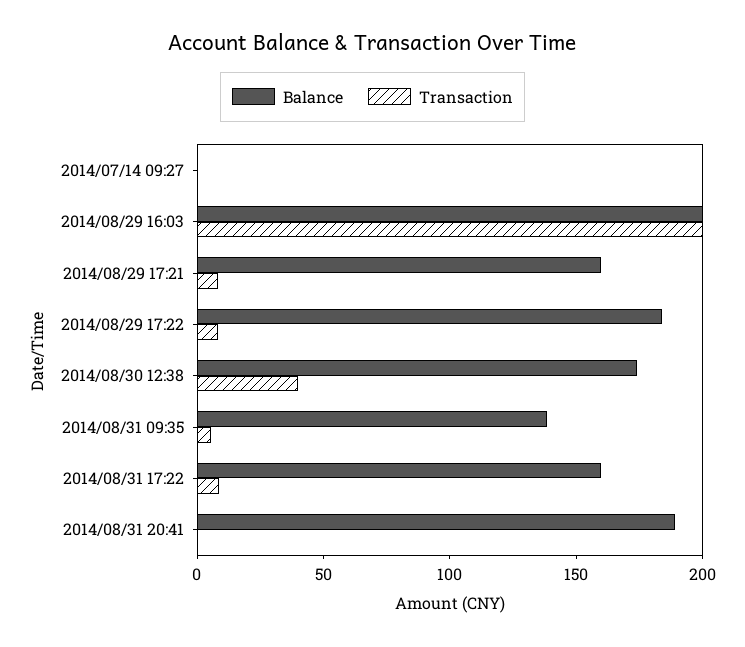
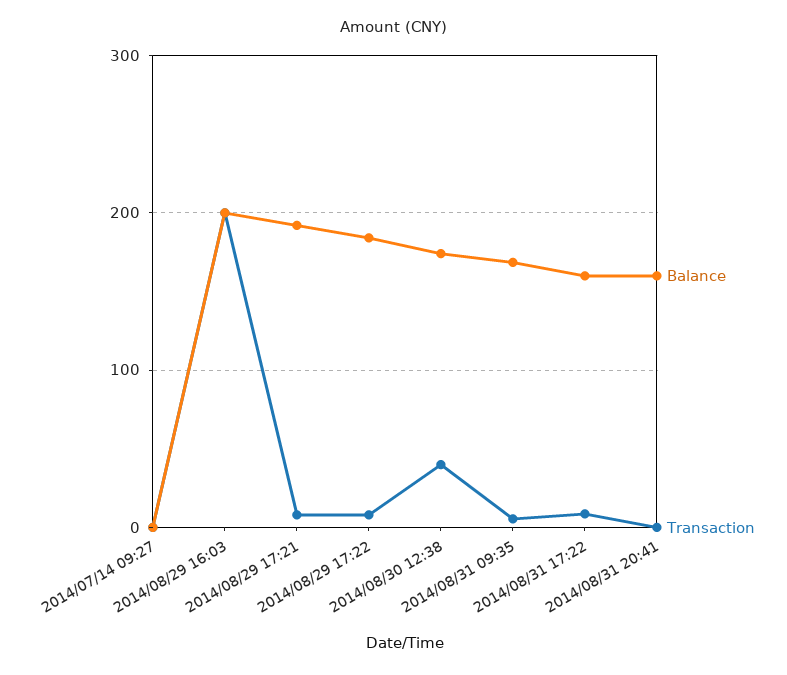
Balance, 2014/08/29 17:21: 160 -> 190
Balance, 2014/08/31 09:35: 140 -> 170
Balance, 2014/08/31 20:41: 190 -> 160

